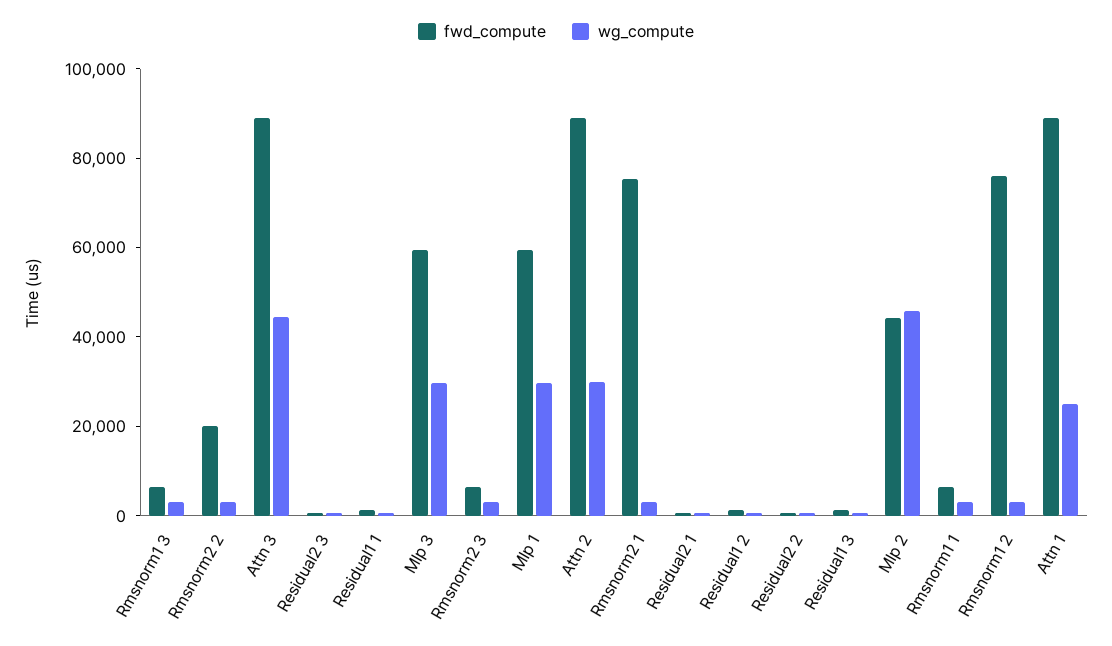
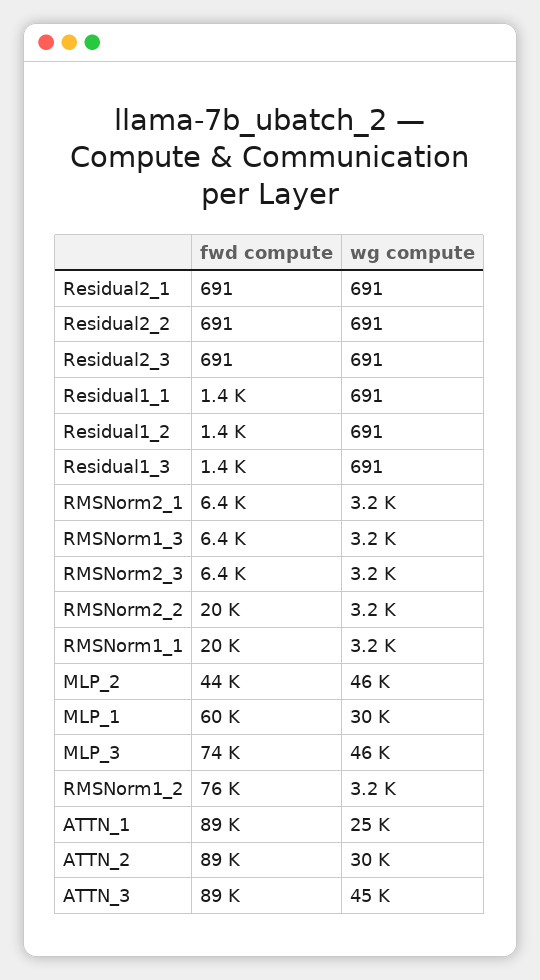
fwd_compute, Mlp 3: 60000 -> 74000
wg_compute, Mlp 3: 30000 -> 46000
fwd_compute, Rmsnorm2 1: 75000 -> 6400
fwd_compute, Rmsnorm1 1: 5000 -> 20000

